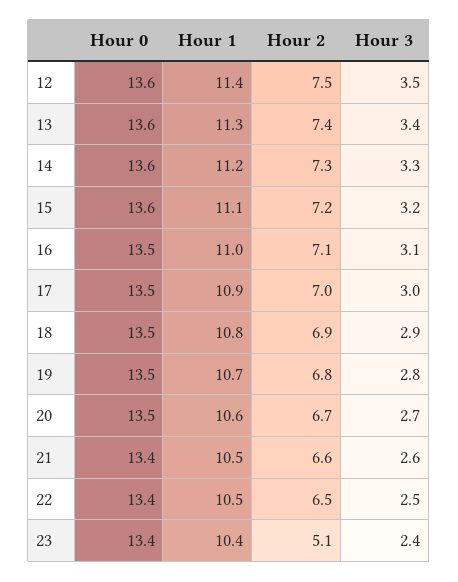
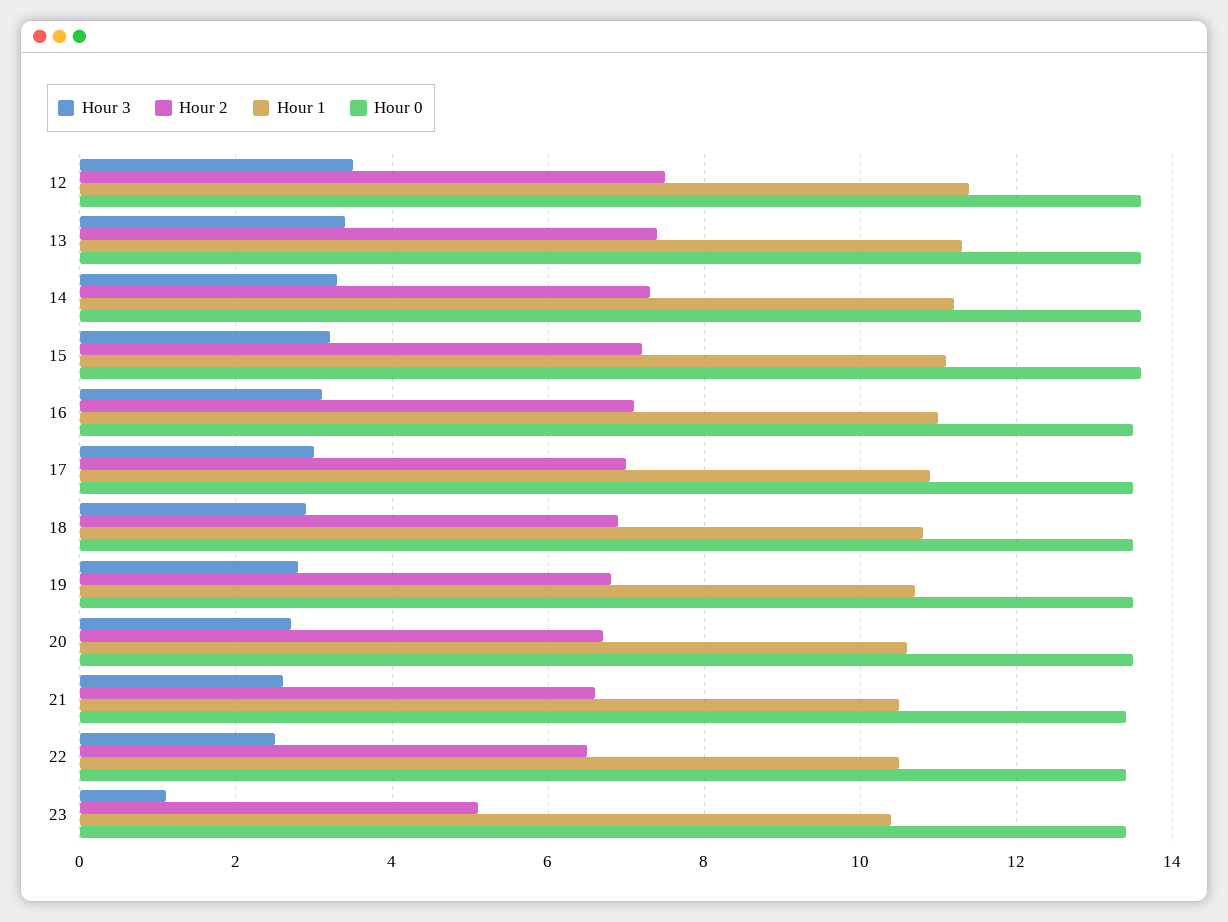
Hour 3, 23: 2.4 -> 1

